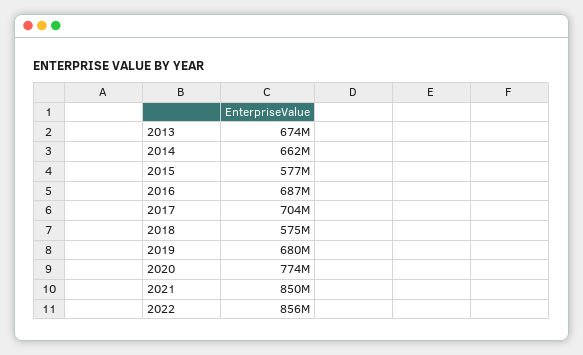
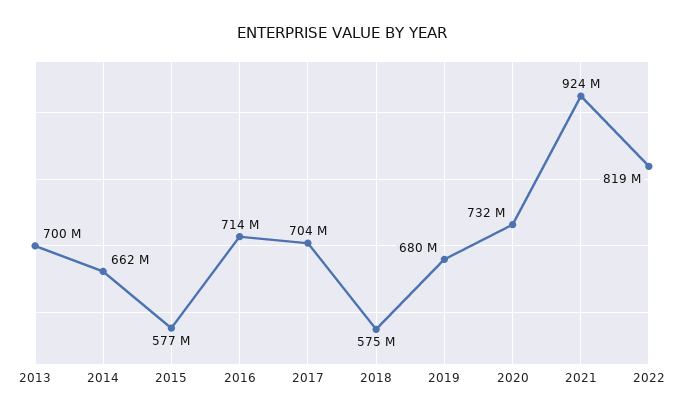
2013: 674000000 -> 700000000
2016: 687000000 -> 714000000
2020: 774000000 -> 732000000
2021: 850000000 -> 924000000
2022: 856000000 -> 819000000

